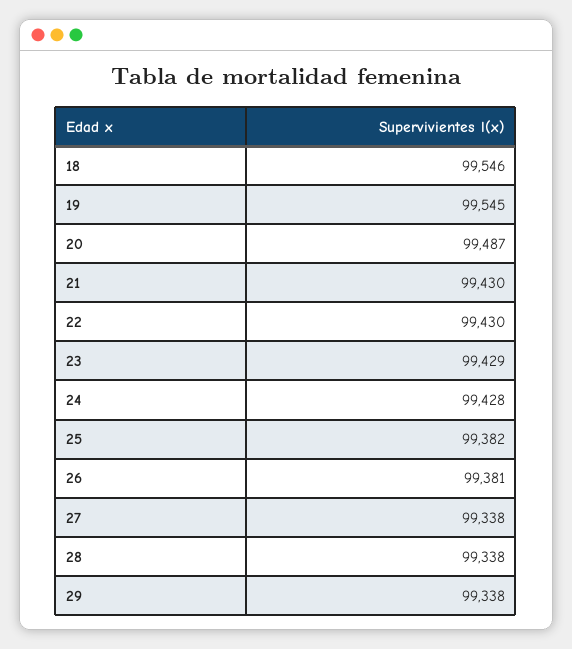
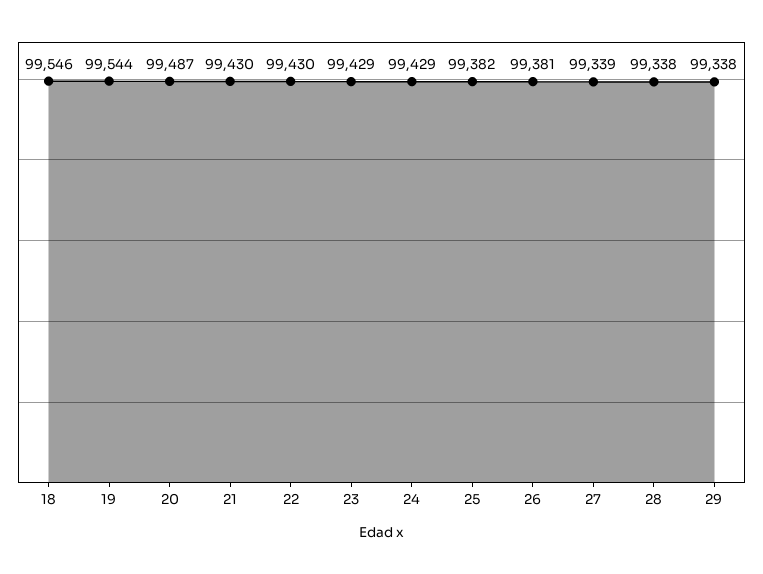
19: 99545 -> 99544
24: 99428 -> 99429
27: 99338 -> 99339

